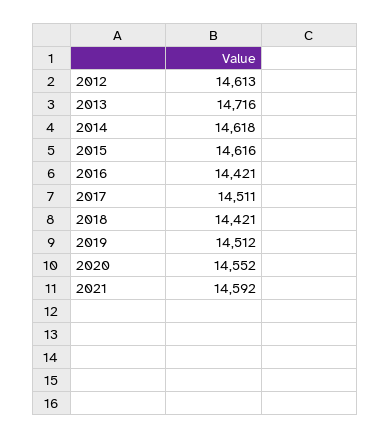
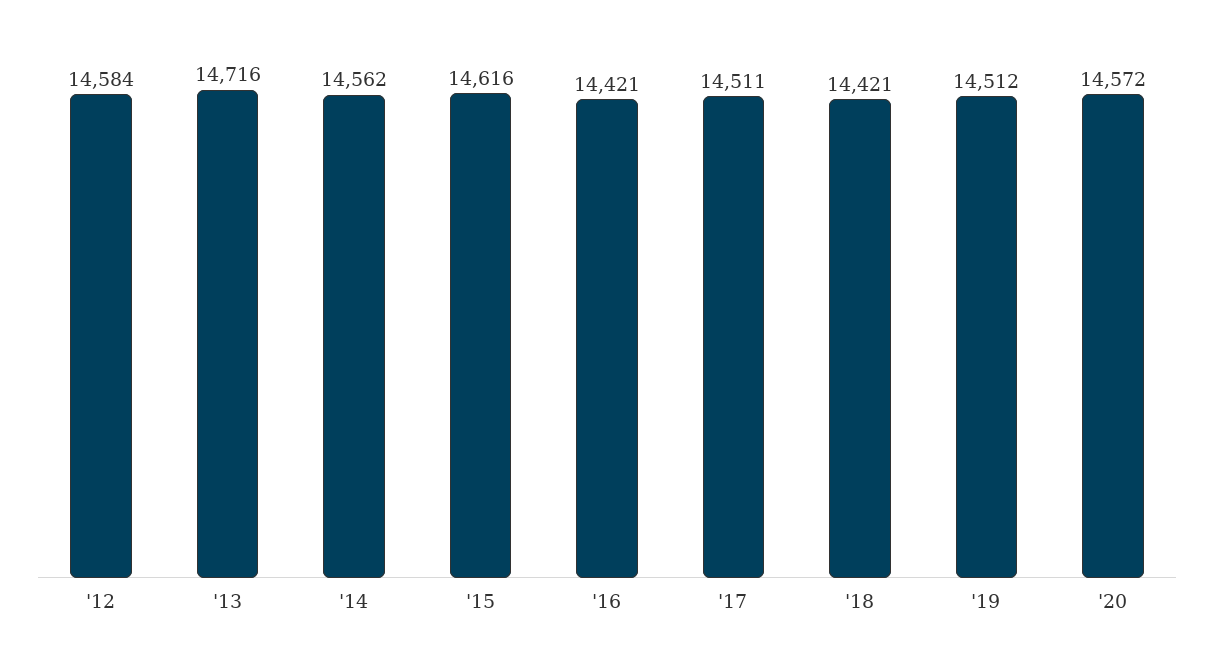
2012: 14613 -> 14584
2014: 14618 -> 14562
2020: 14552 -> 14572
2021: 14592 -> none

